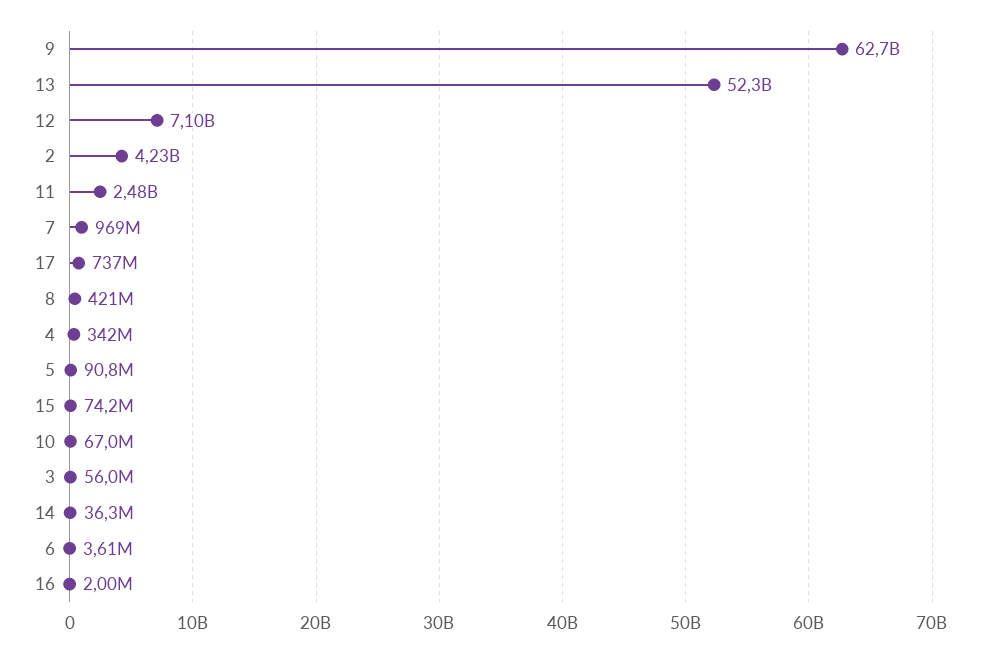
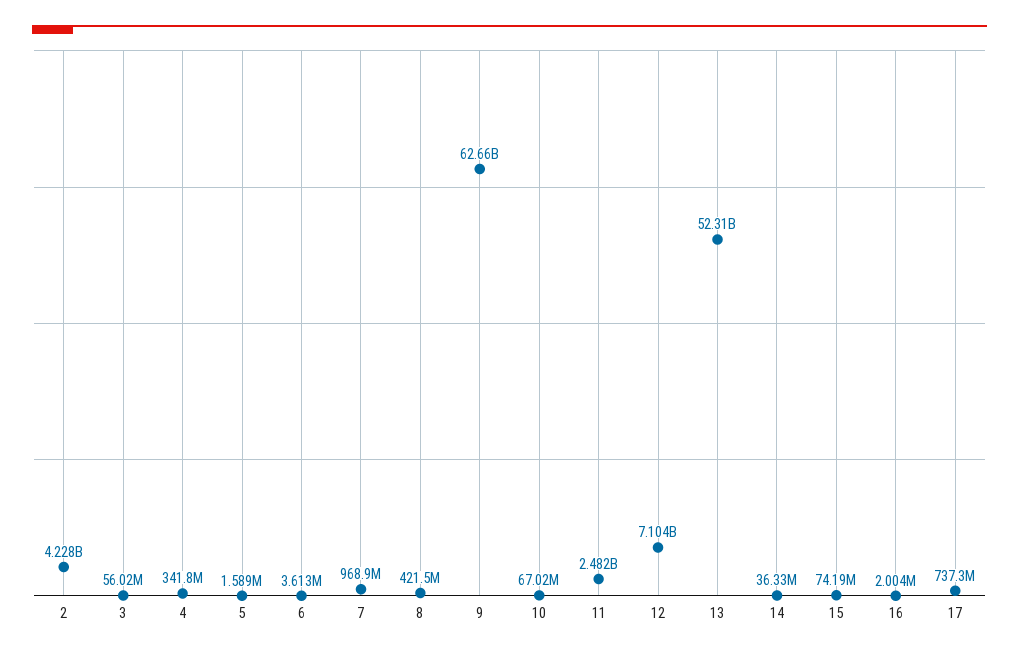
5: 90800000 -> 1589000

